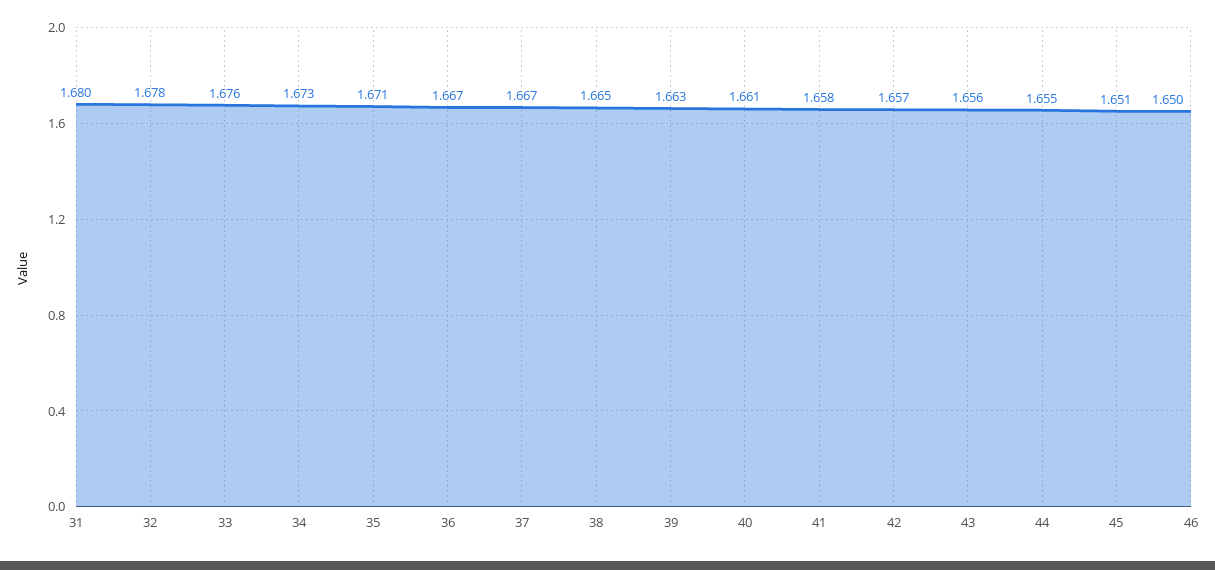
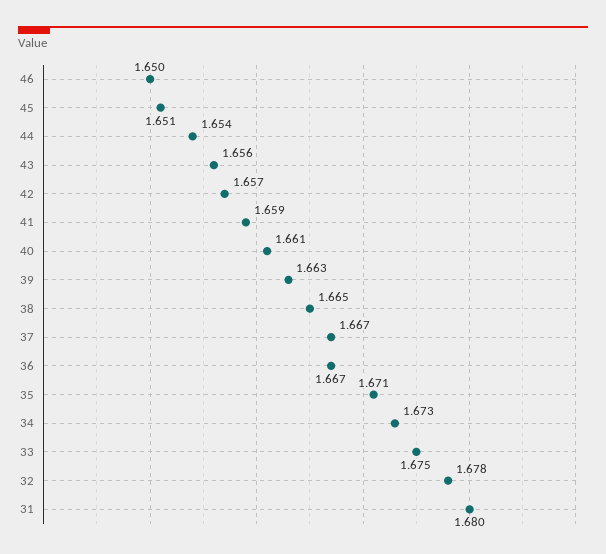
33: 1.676 -> 1.675
41: 1.658 -> 1.659
44: 1.655 -> 1.654

